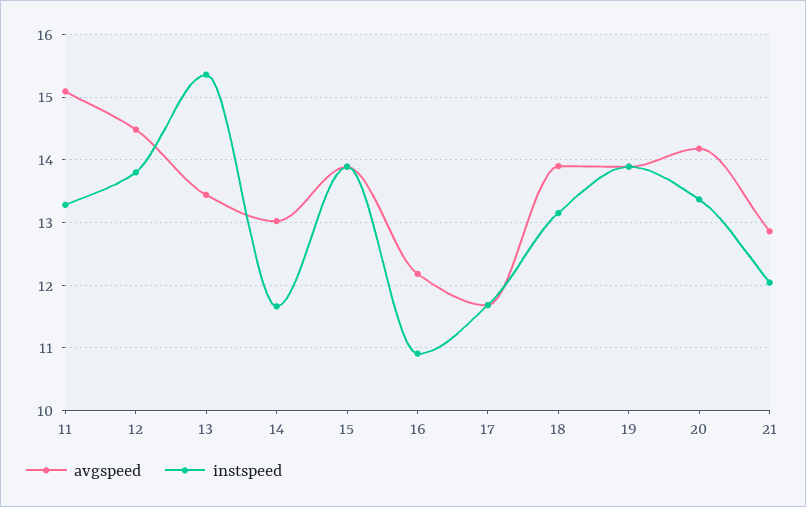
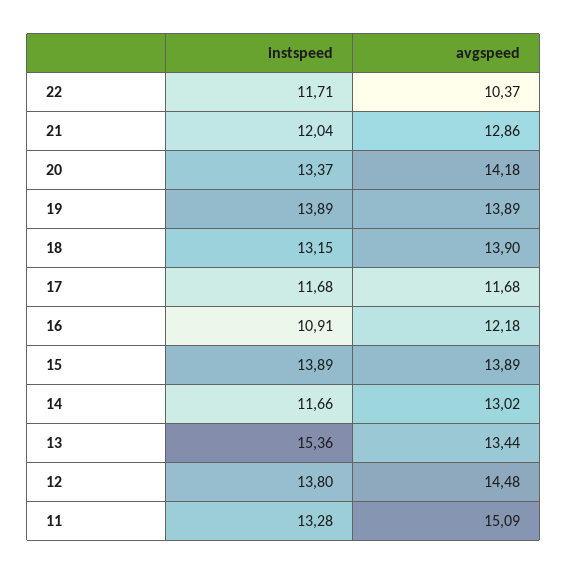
instspeed, 22: none -> 11.71
avgspeed, 22: none -> 10.37

